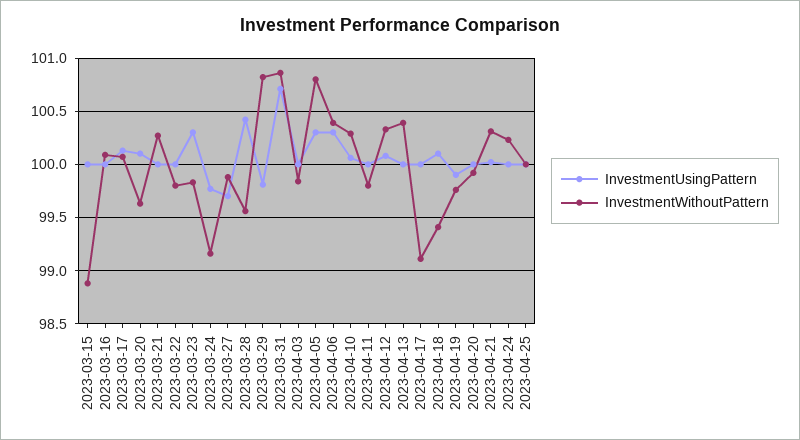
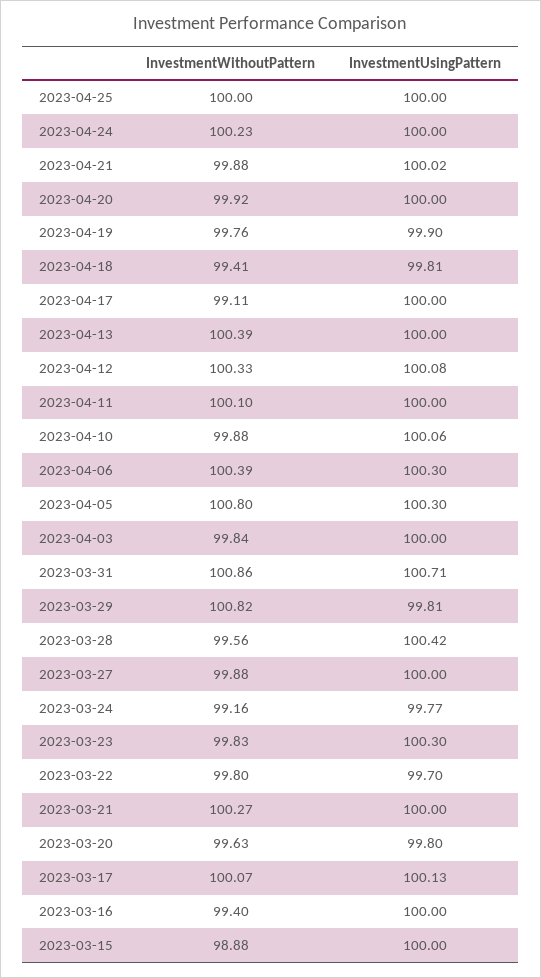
InvestmentWithoutPattern, 2023-03-16: 100.1 -> 99.4
InvestmentUsingPattern, 2023-03-20: 100.1 -> 99.8
InvestmentUsingPattern, 2023-03-22: 100 -> 99.7
InvestmentUsingPattern, 2023-03-27: 99.7 -> 100
InvestmentWithoutPattern, 2023-04-10: 100.3 -> 99.88
InvestmentWithoutPattern, 2023-04-11: 99.8 -> 100.1
InvestmentUsingPattern, 2023-04-18: 100.1 -> 99.81
InvestmentWithoutPattern, 2023-04-21: 100.3 -> 99.88

